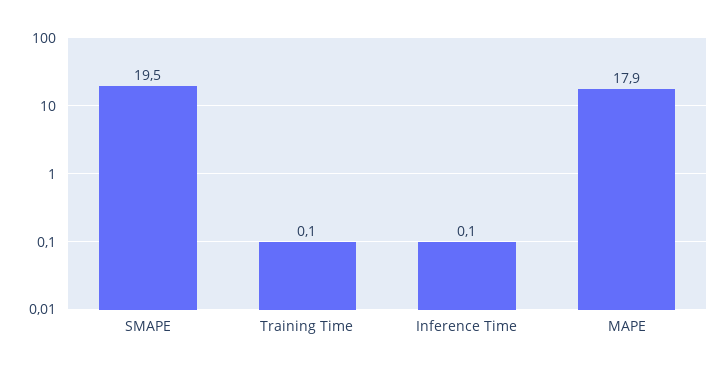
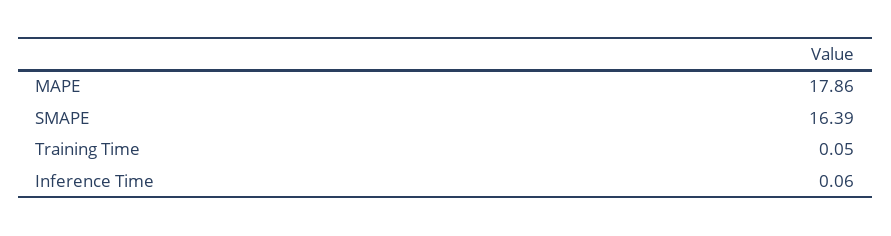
SMAPE: 19.5 -> 16.39

